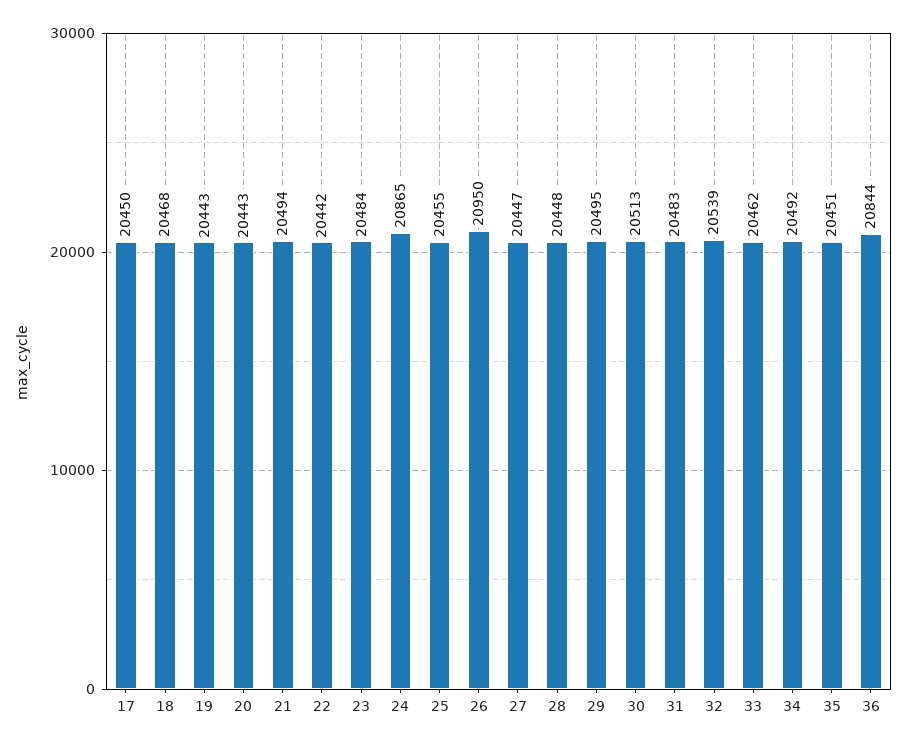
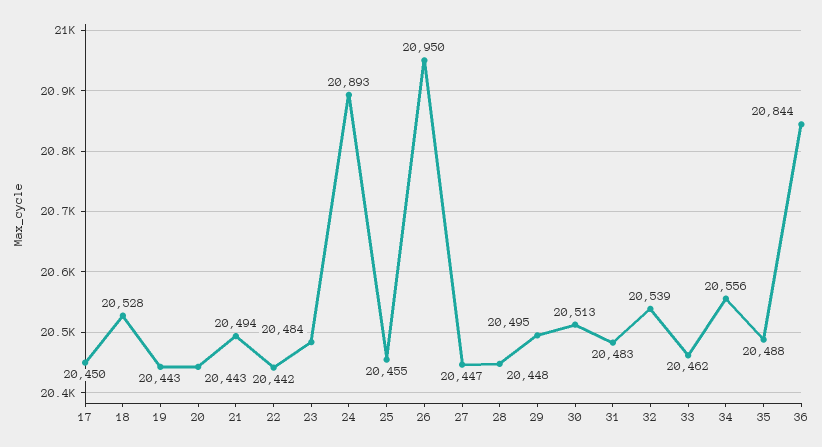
18: 20468 -> 20528
24: 20865 -> 20893
34: 20492 -> 20556
35: 20451 -> 20488

